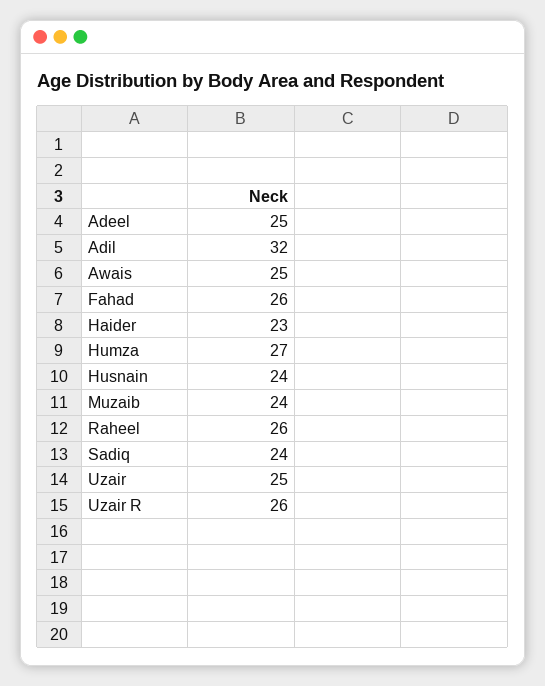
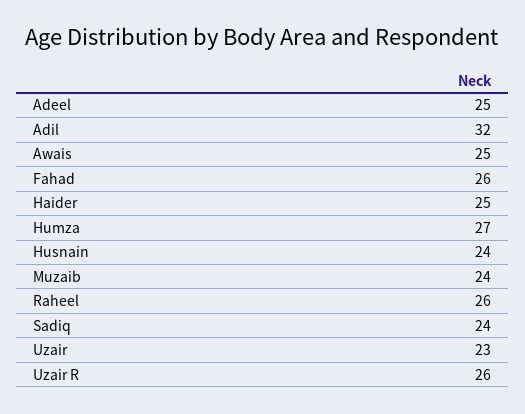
Haider: 23 -> 25
Uzair: 25 -> 23

